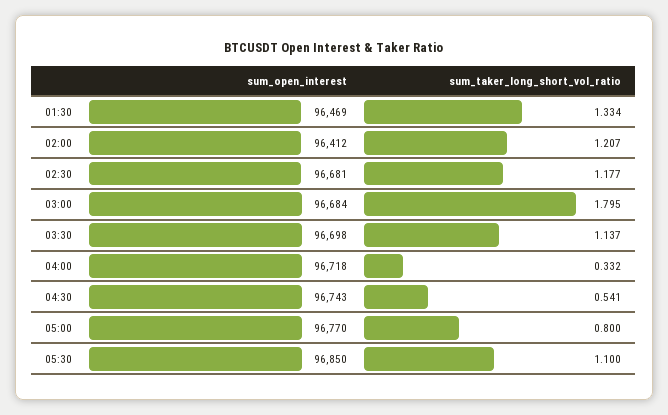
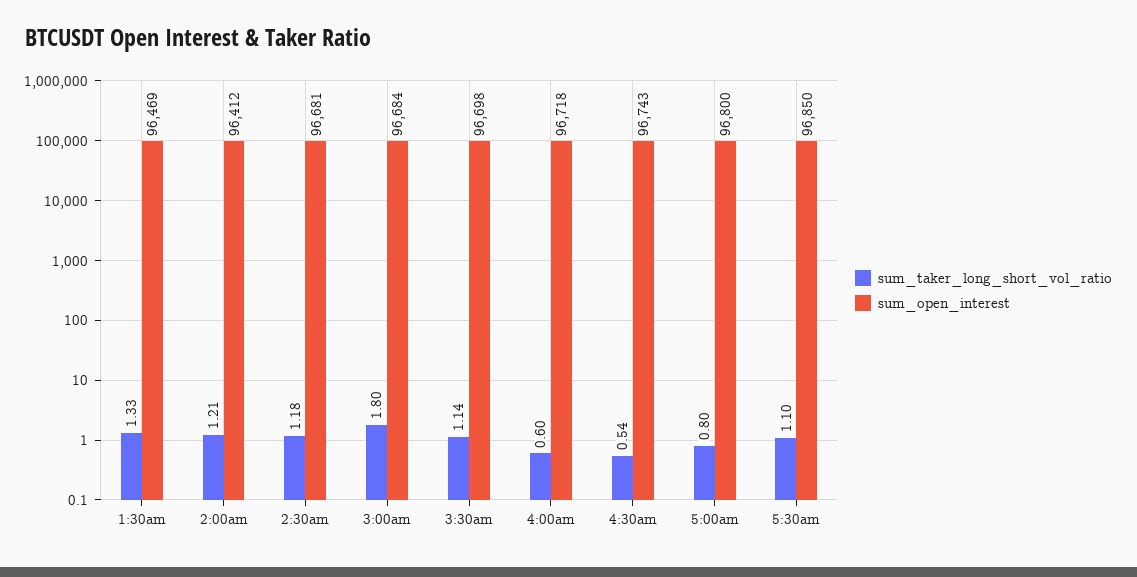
sum_taker_long_short_vol_ratio, 04:00: 0.332 -> 0.6
sum_open_interest, 05:00: 96770 -> 96800

